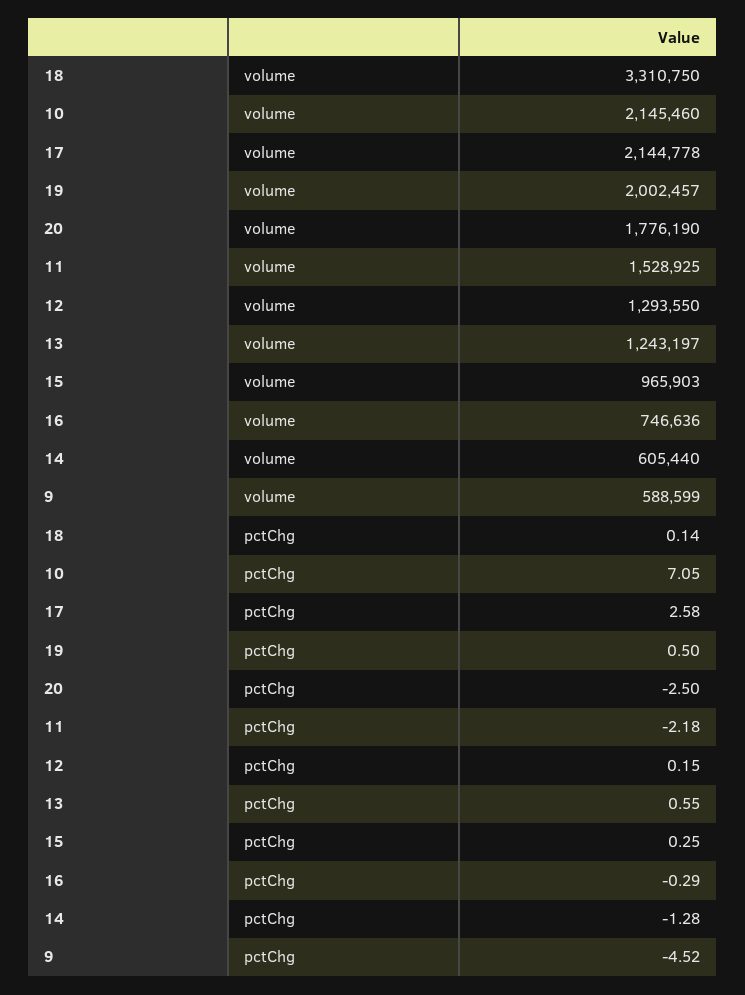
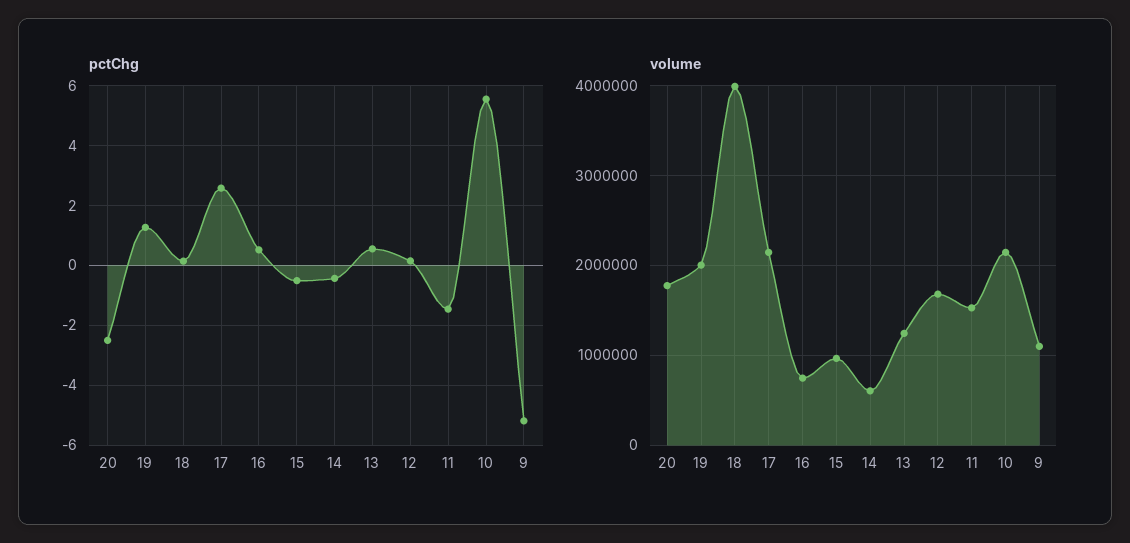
volume, 18: 3310750 -> 4000000
volume, 12: 1293550 -> 1700000
volume, 9: 588599 -> 1100000
pctChg, 10: 7.05 -> 5.5
pctChg, 19: 0.5 -> 1.25
pctChg, 11: -2.18 -> -1.5
pctChg, 15: 0.25 -> -0.5
pctChg, 16: -0.29 -> 0.5
pctChg, 14: -1.28 -> -0.5
pctChg, 9: -4.52 -> -5.25

